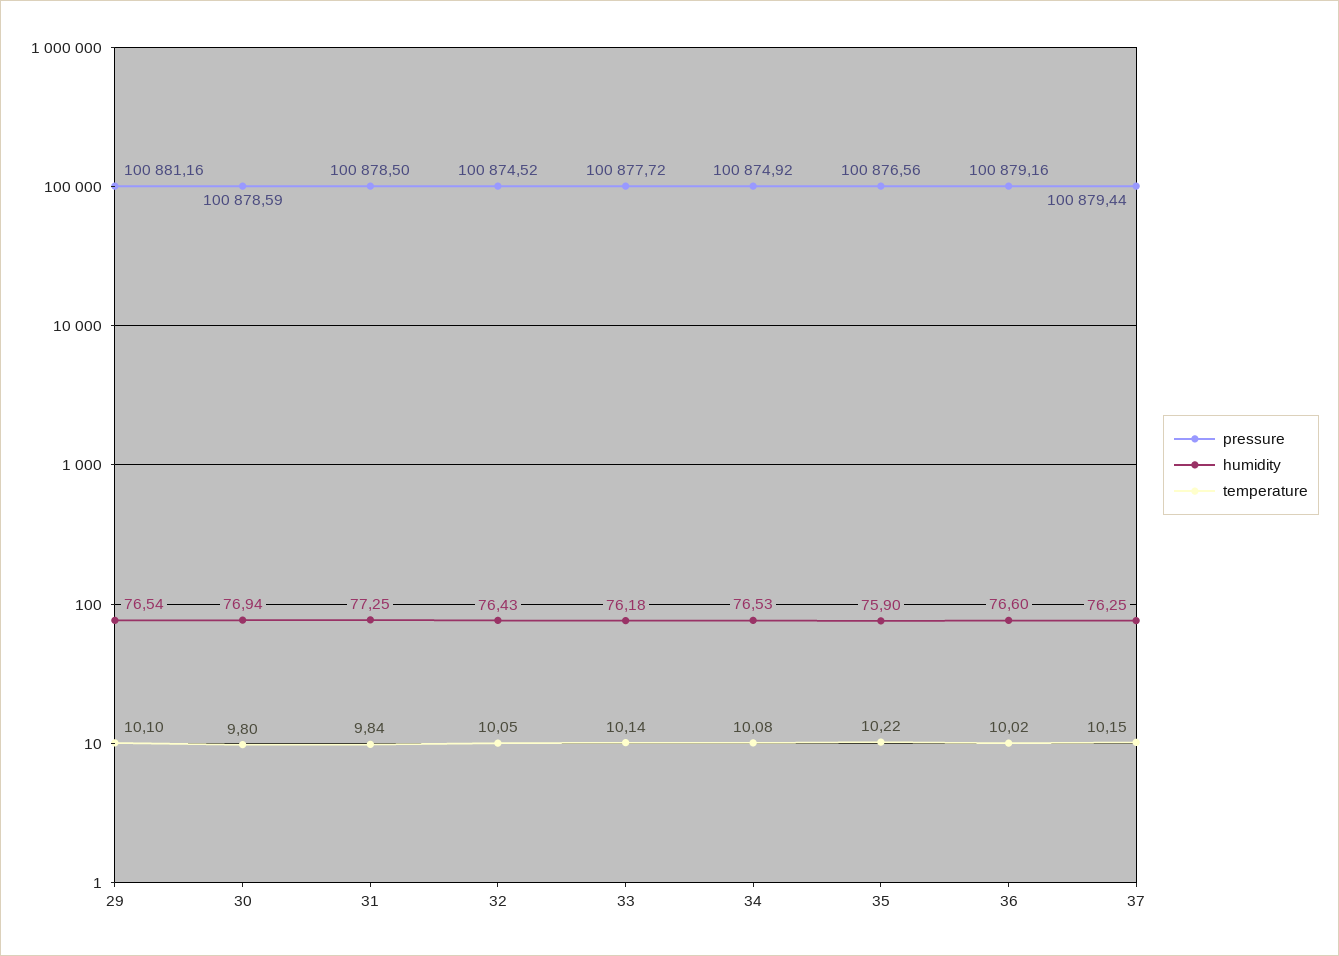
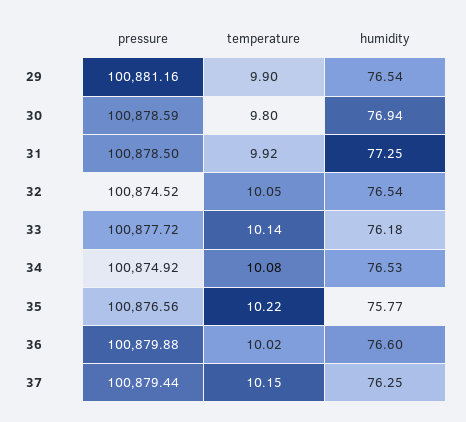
temperature, 29: 10.1 -> 9.9
temperature, 31: 9.84 -> 9.92
humidity, 32: 76.43 -> 76.54
humidity, 35: 75.9 -> 75.77
pressure, 36: 100879.16 -> 100879.88

